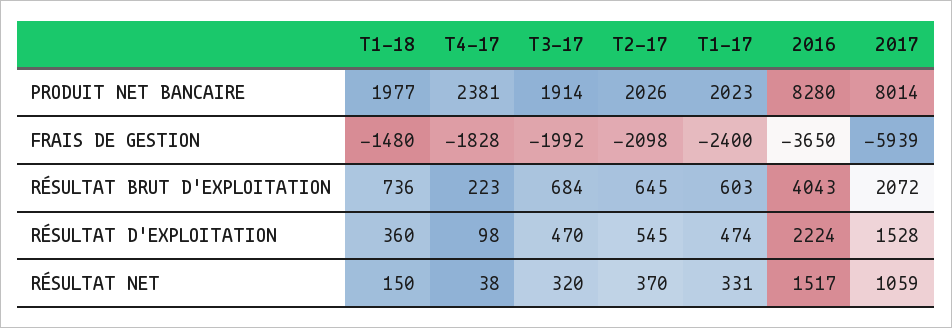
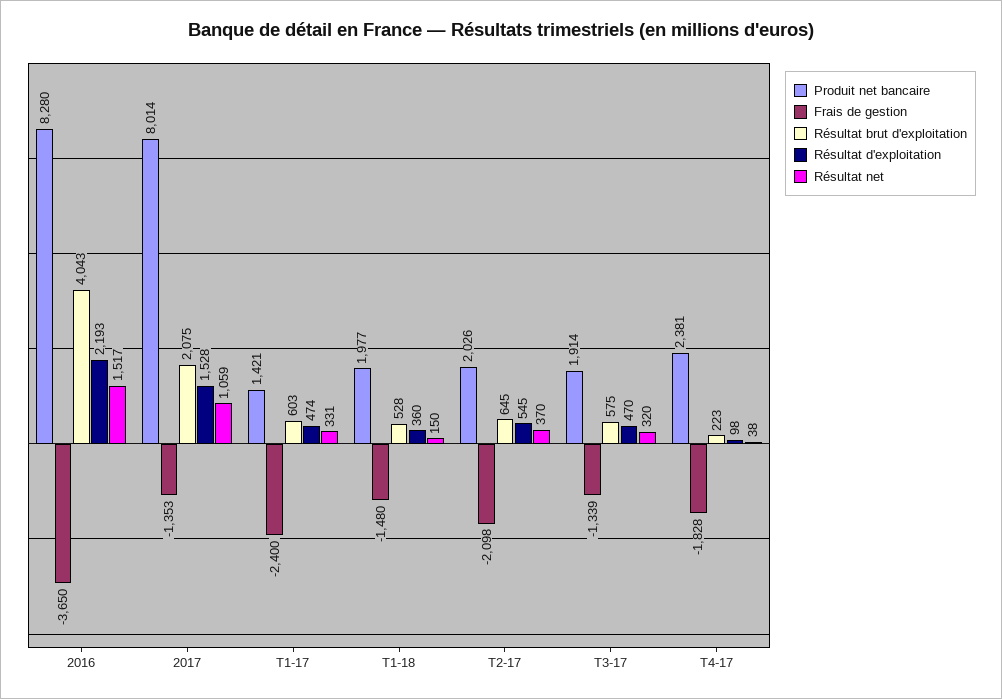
PRODUIT NET BANCAIRE, T1-17: 2023 -> 1421
FRAIS DE GESTION, T3-17: -1992 -> -1339
FRAIS DE GESTION, 2017: -5939 -> -1353
RÉSULTAT BRUT D'EXPLOITATION, T1-18: 736 -> 528
RÉSULTAT BRUT D'EXPLOITATION, T3-17: 684 -> 575
RÉSULTAT BRUT D'EXPLOITATION, 2017: 2072 -> 2075
RÉSULTAT D'EXPLOITATION, 2016: 2224 -> 2193

